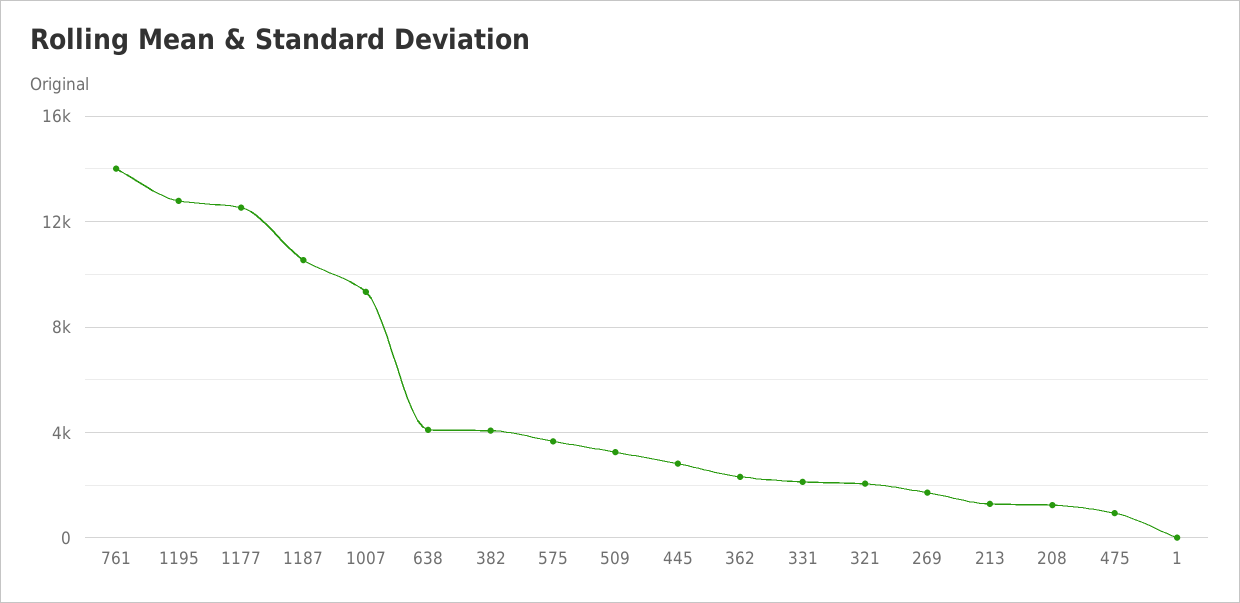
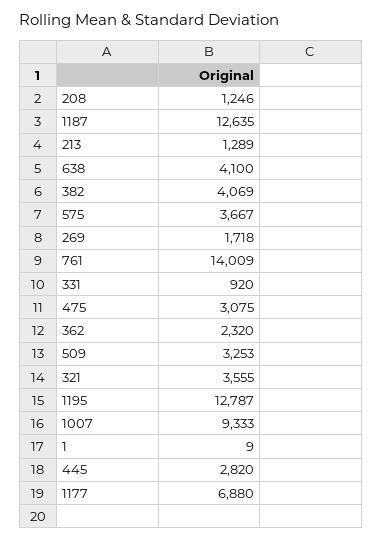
1177: 12500 -> 6880
1187: 10500 -> 12635
331: 2000 -> 920
321: 2000 -> 3555
475: 1000 -> 3075

